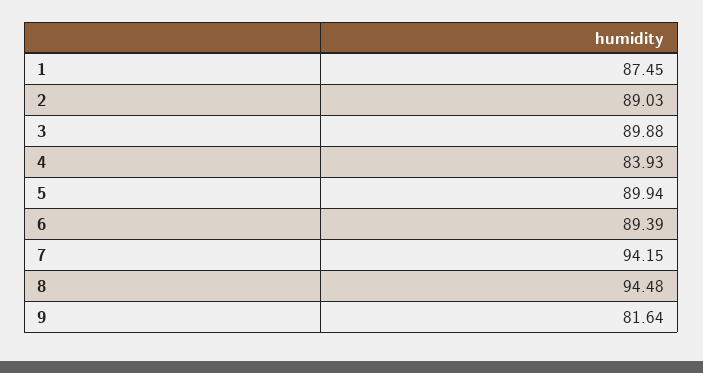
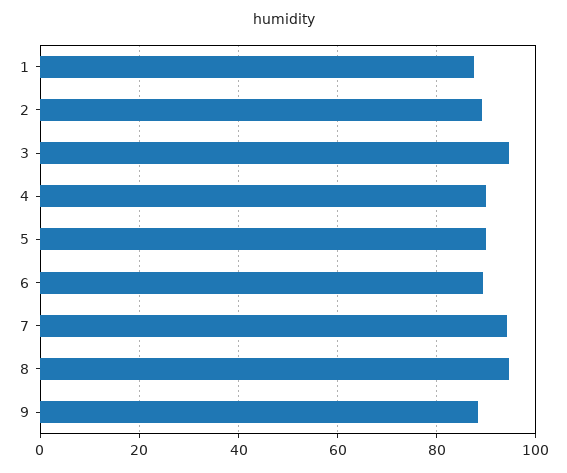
3: 89.88 -> 94
4: 83.93 -> 90
9: 81.64 -> 88

